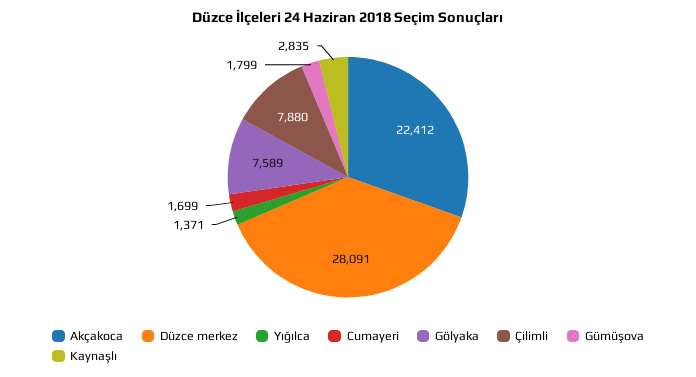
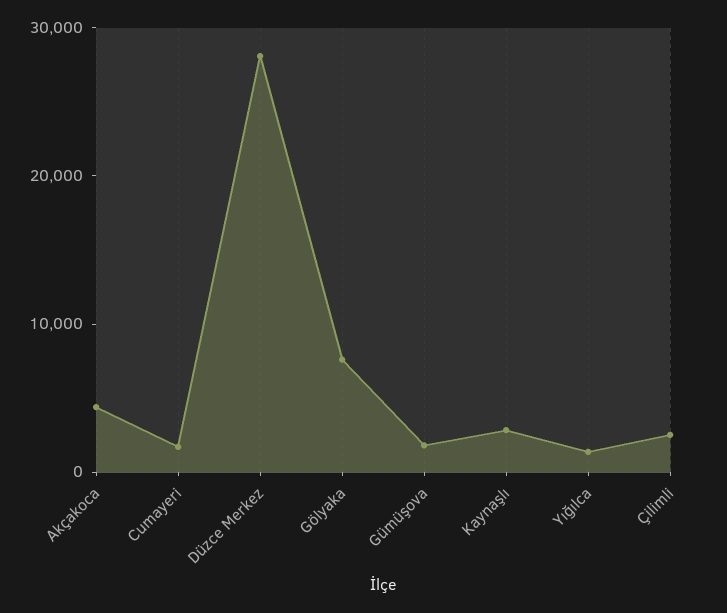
Akçakoca: 22412 -> 4000
Çilimli: 7880 -> 2000

